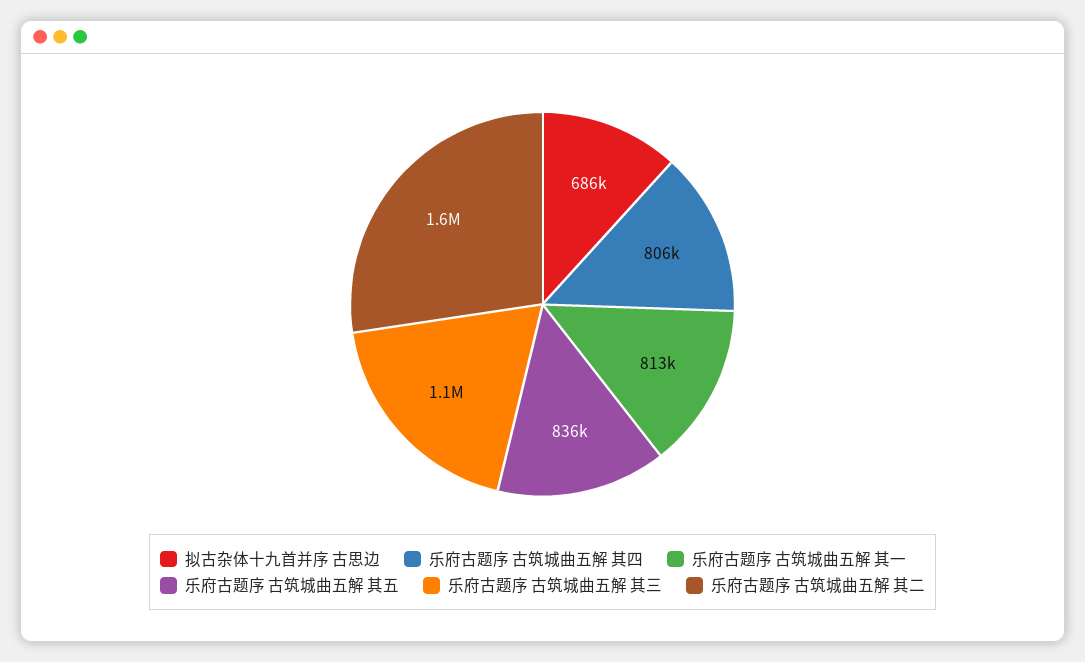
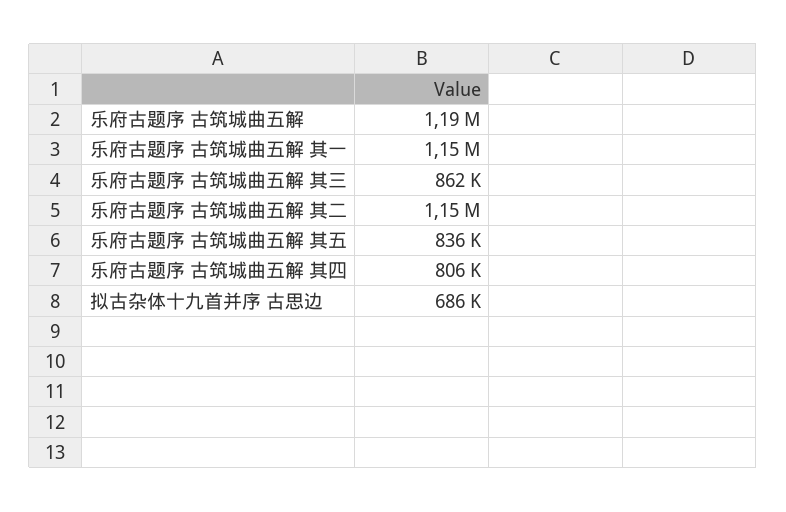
乐府古题序 古筑城曲五解 其一: 813000 -> 1150000
乐府古题序 古筑城曲五解 其三: 1100000 -> 862000
乐府古题序 古筑城曲五解 其二: 1600000 -> 1150000
乐府古题序 古筑城曲五解: none -> 1190000

